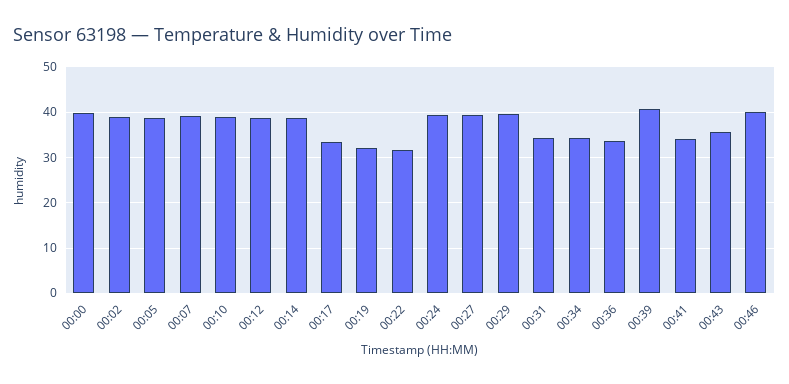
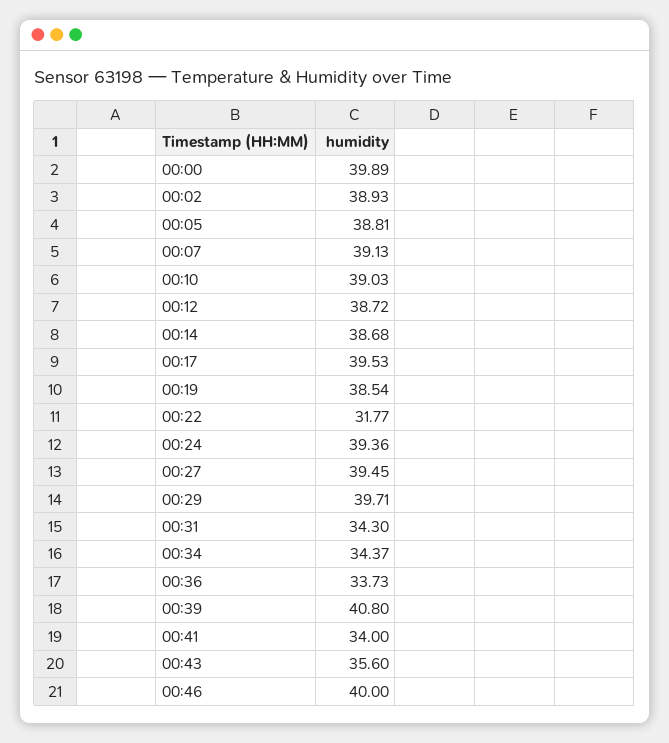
00:17: 34 -> 39.53
00:19: 32 -> 38.54

